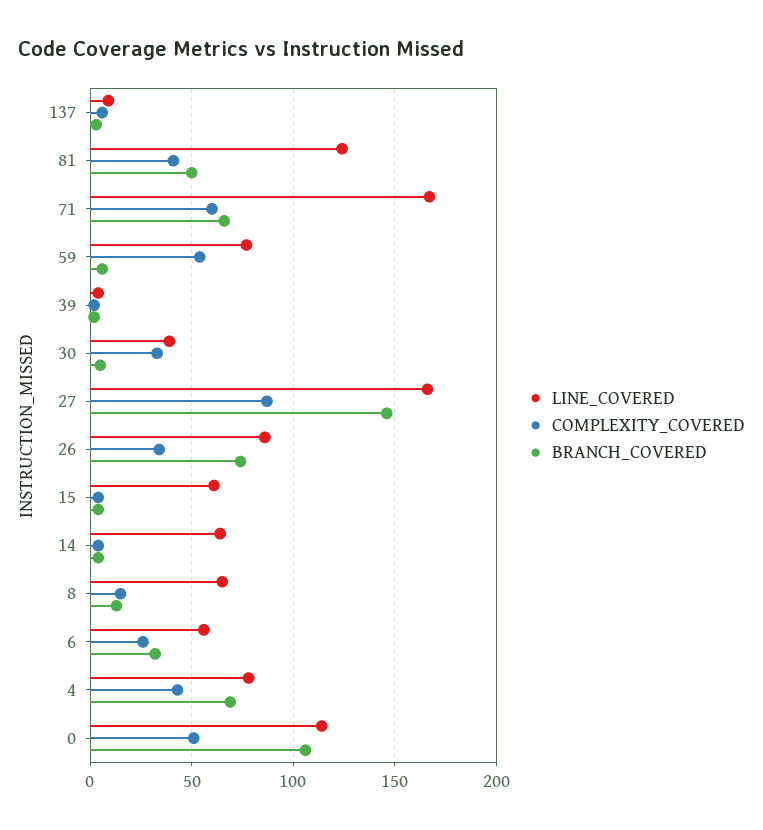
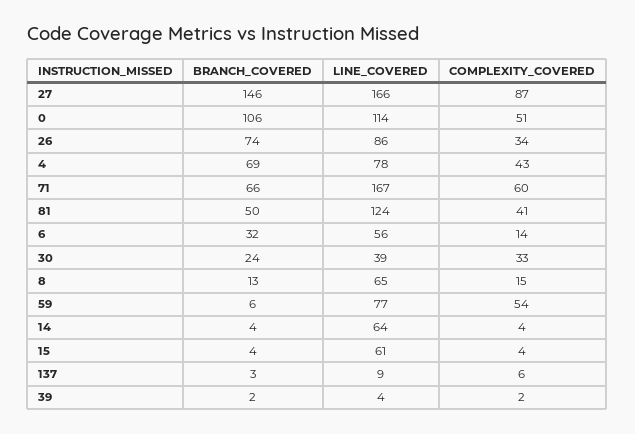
BRANCH_COVERED, 30: 5 -> 24
COMPLEXITY_COVERED, 6: 25 -> 14

